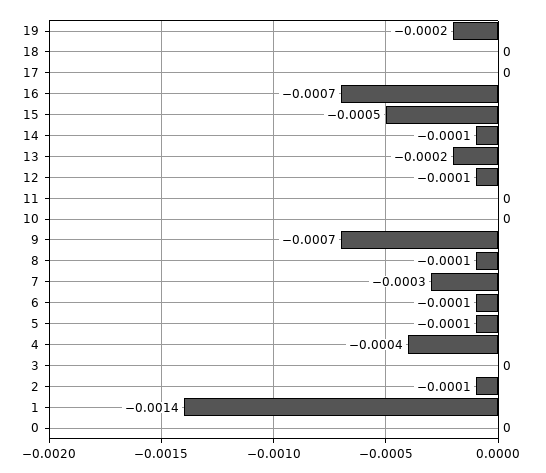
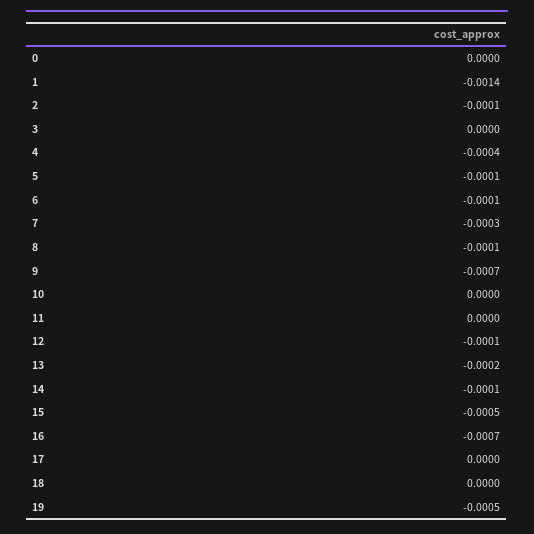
19: -0.0002 -> -0.0005

